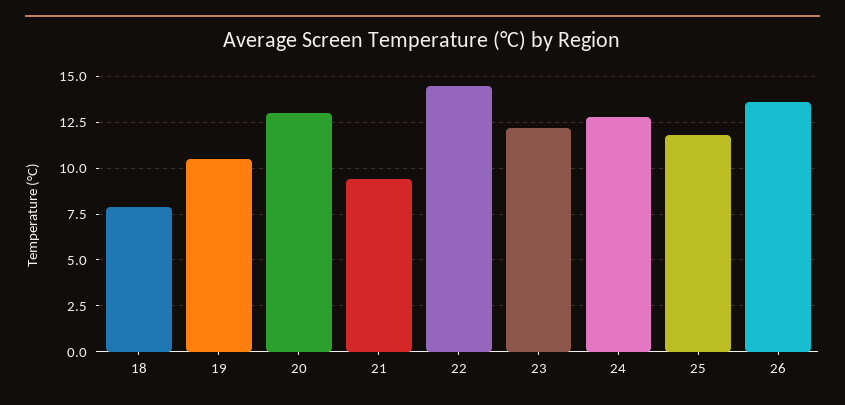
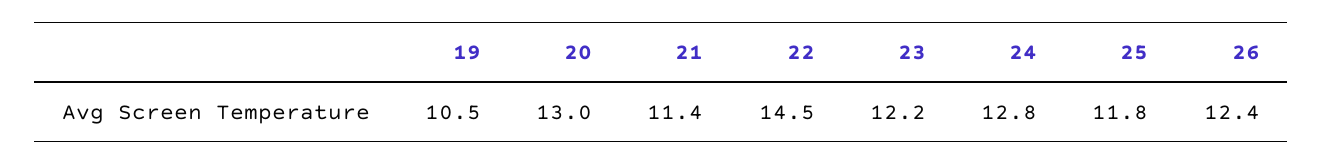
18: 8 -> none
21: 9.5 -> 11.4
26: 13.5 -> 12.4

